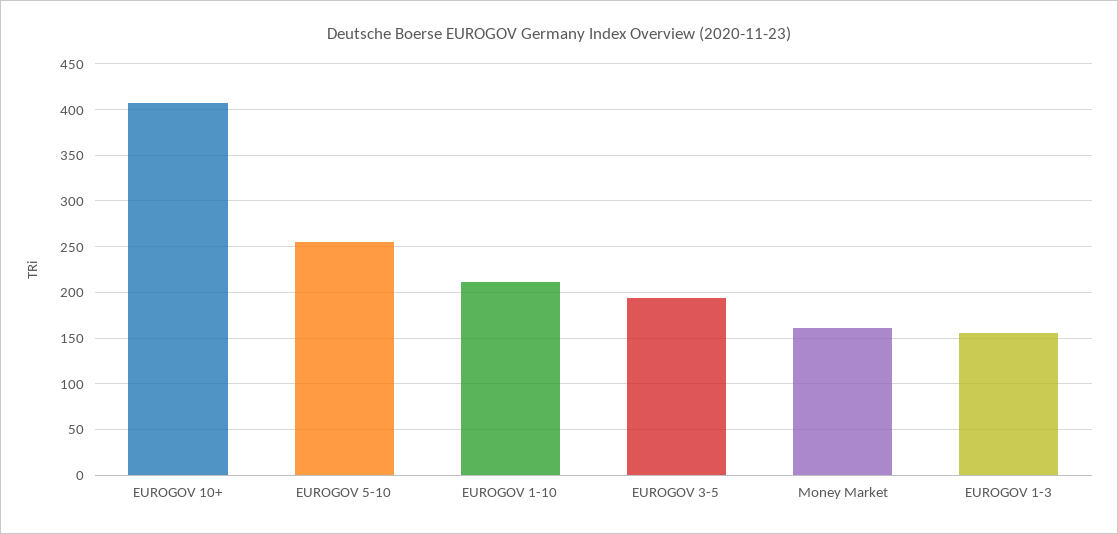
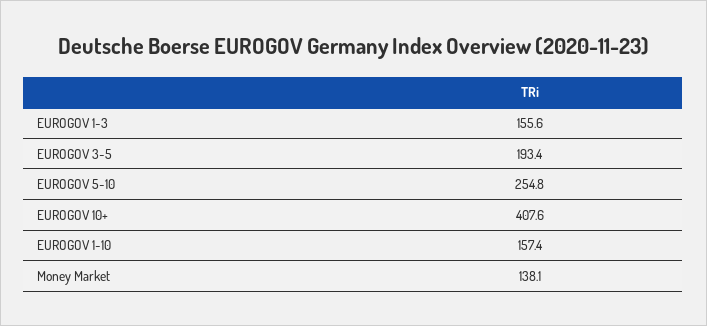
EUROGOV 1-10: 210 -> 157.4
Money Market: 160 -> 138.1

